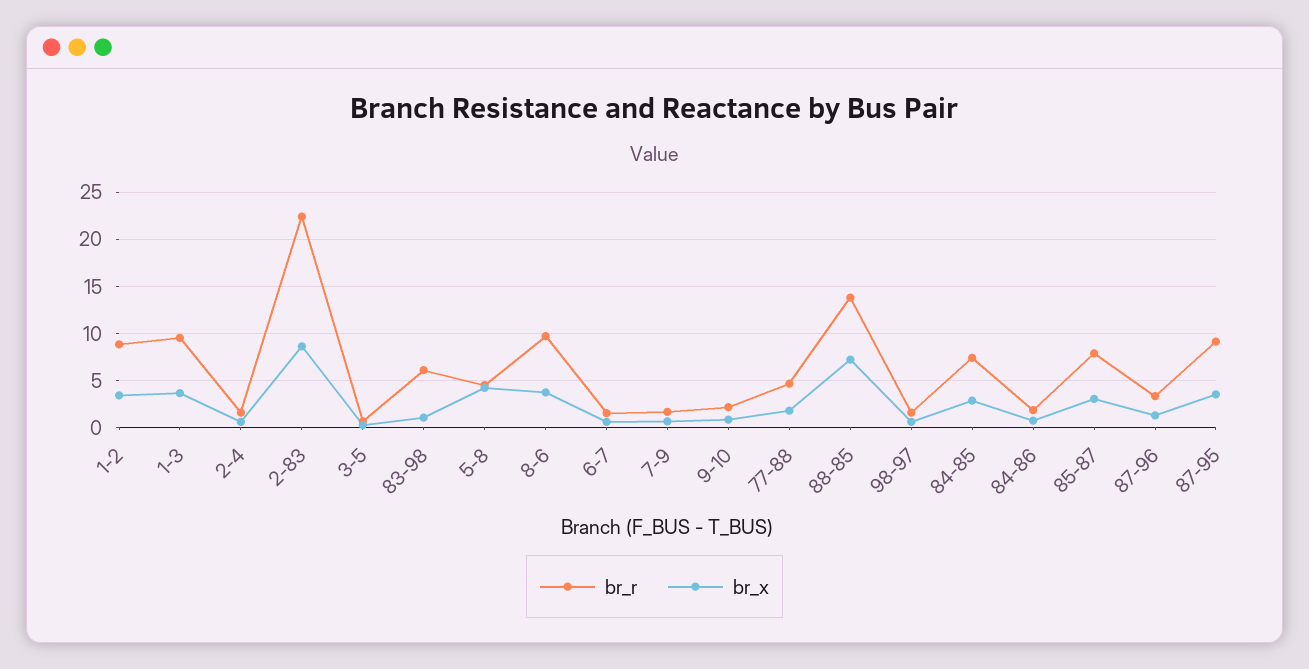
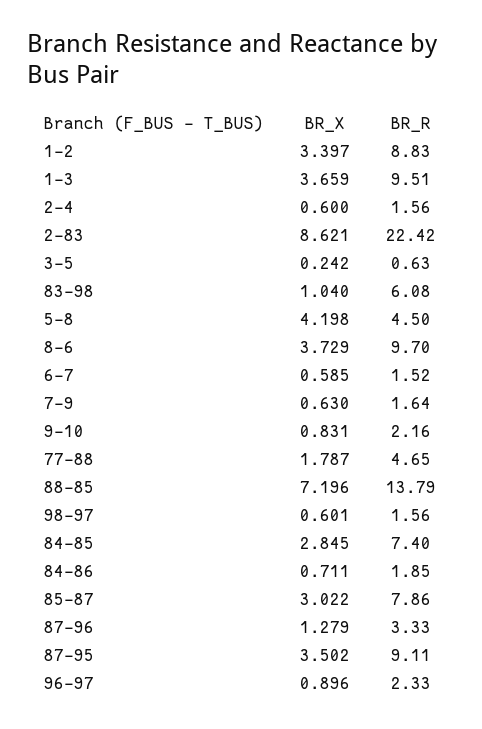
br_x, 96-97: none -> 0.896
br_r, 96-97: none -> 2.33

